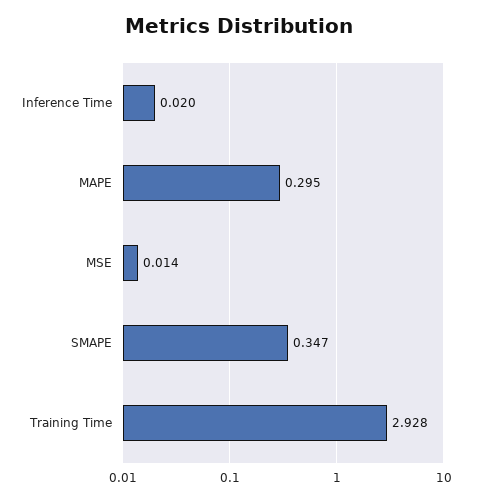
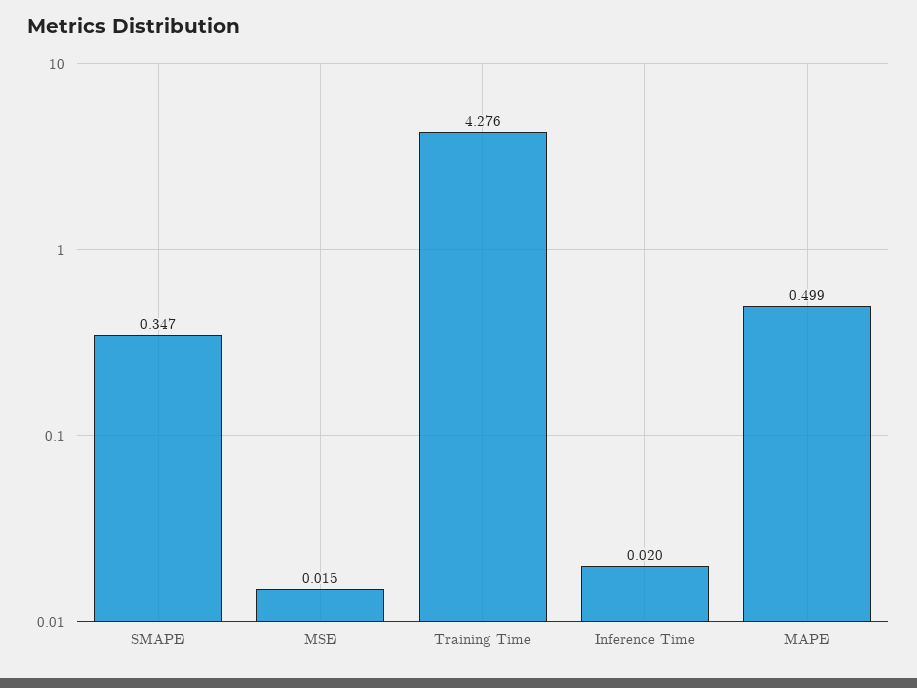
MAPE: 0.295 -> 0.499
MSE: 0.014 -> 0.015
Training Time: 2.928 -> 4.276

